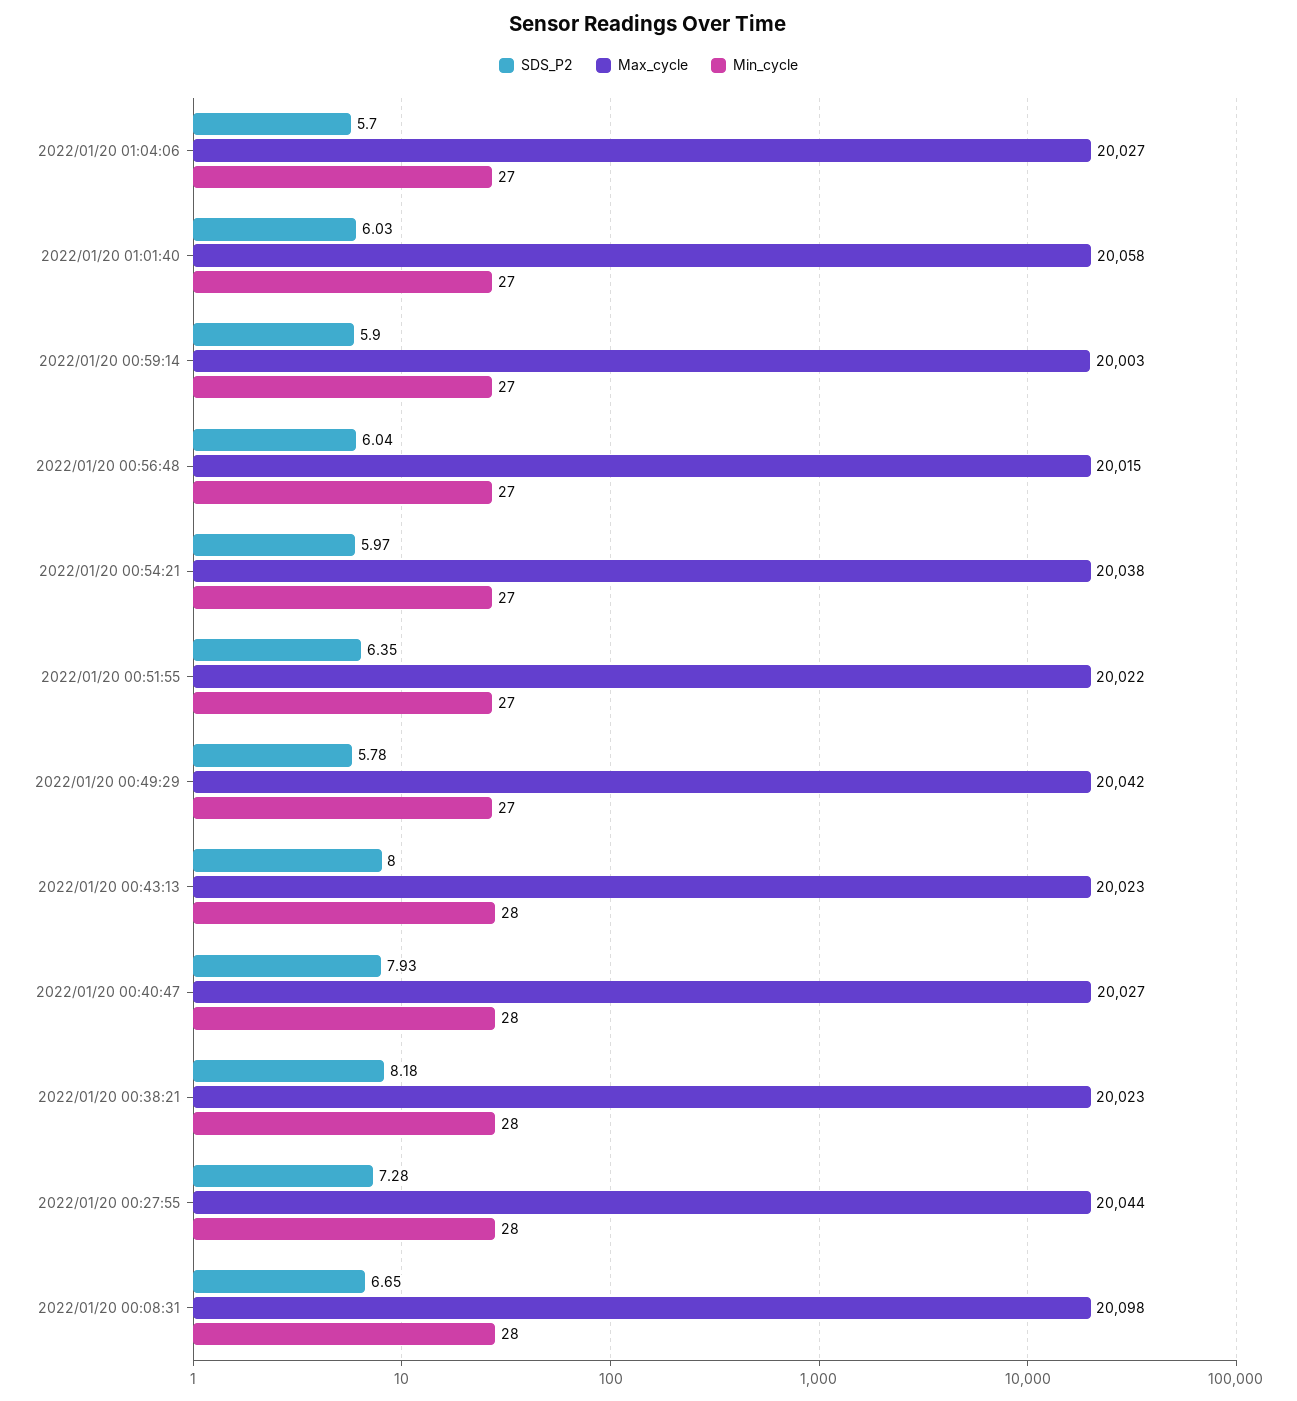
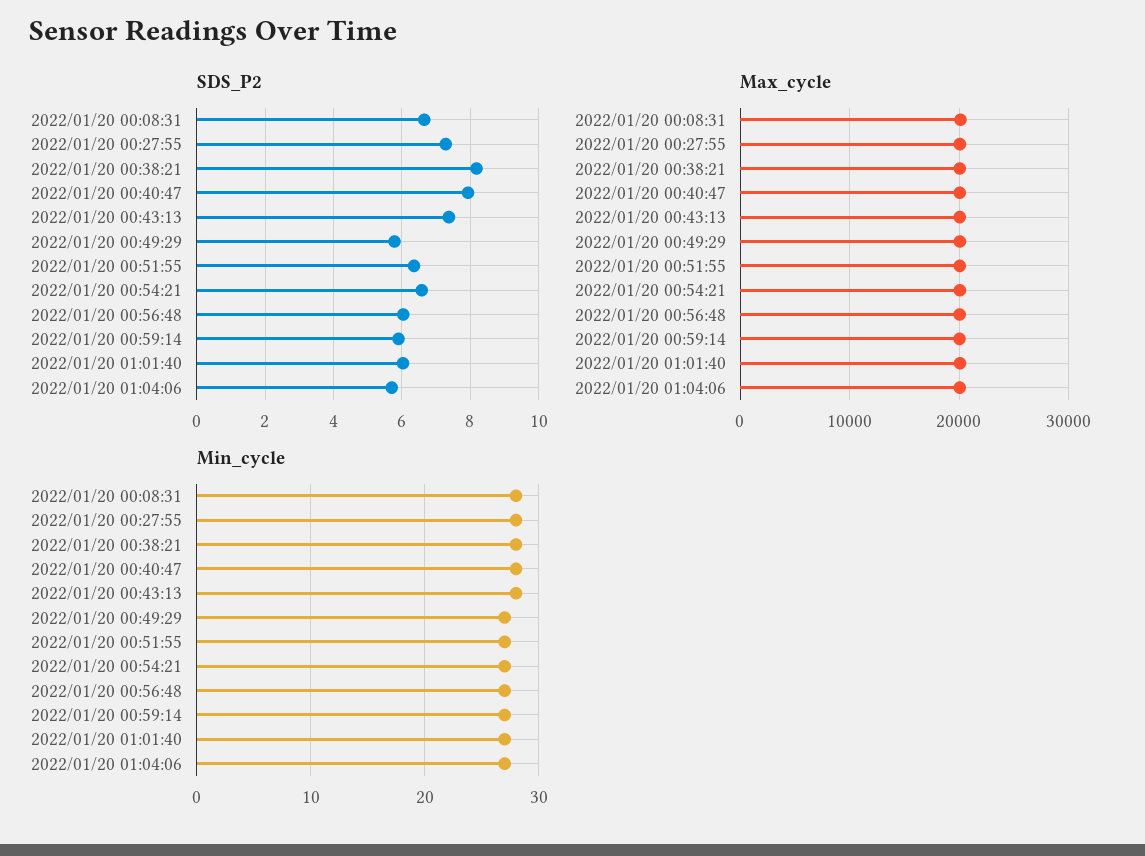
SDS_P2, 2022/01/20 00:54:21: 5.97 -> 6.6
SDS_P2, 2022/01/20 00:43:13: 8 -> 7.4

